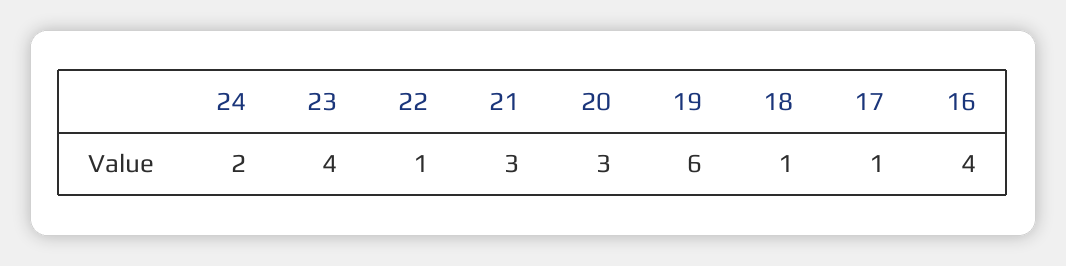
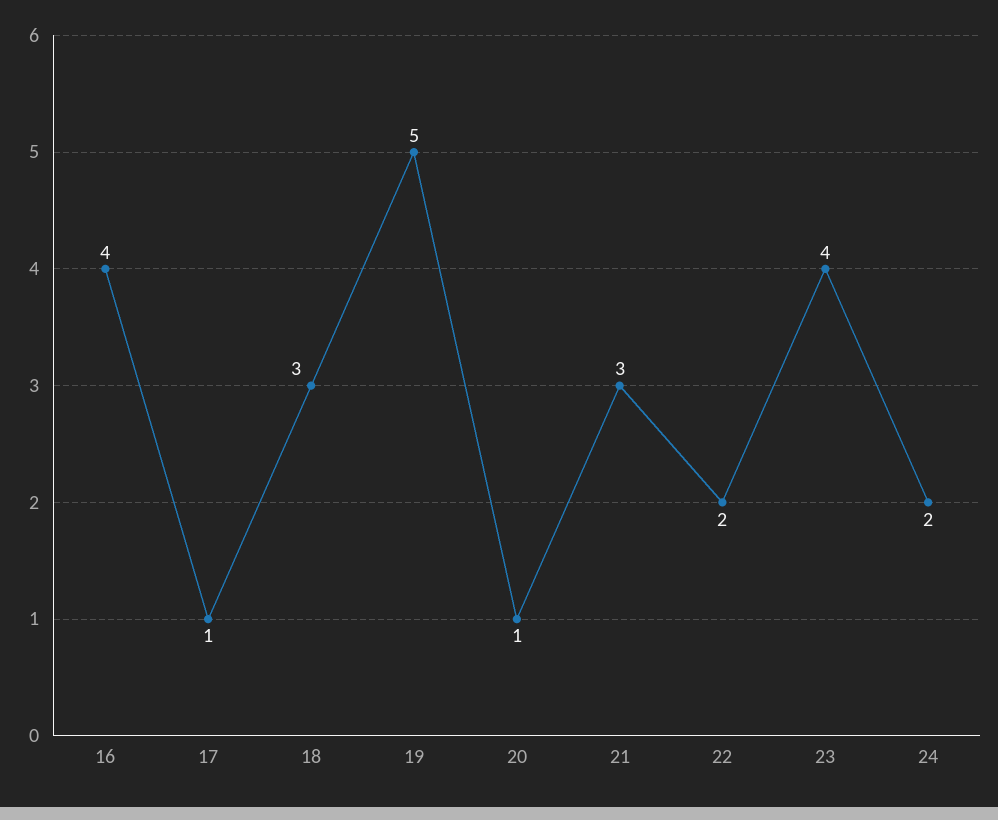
22: 1 -> 2
20: 3 -> 1
19: 6 -> 5
18: 1 -> 3

